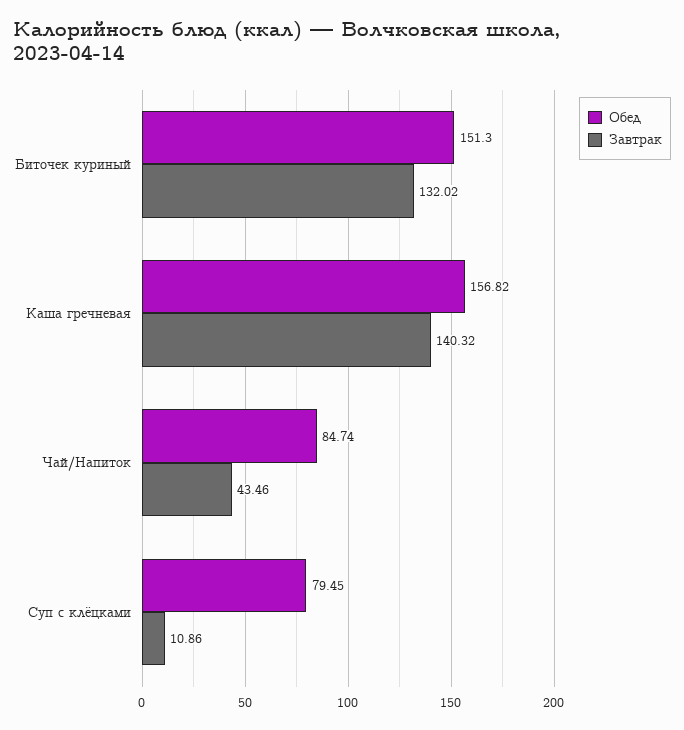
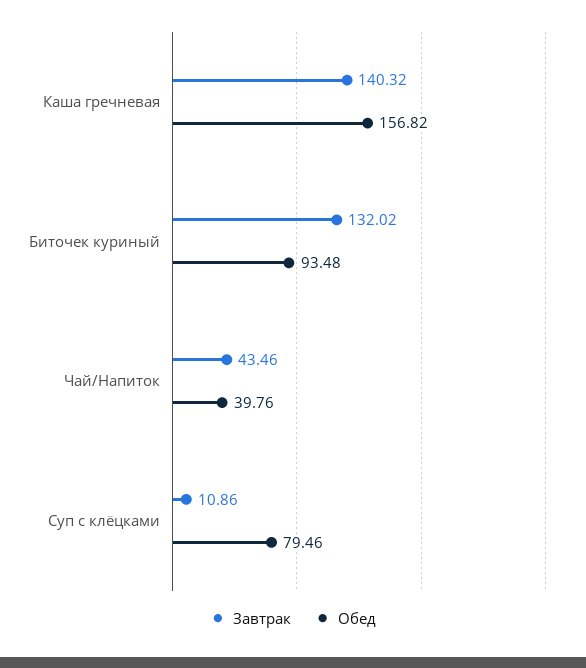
Обед, Биточек куриный: 151.3 -> 93.48
Обед, Чай/Напиток: 84.74 -> 39.76
Обед, Суп с клёцками: 79.45 -> 79.46

